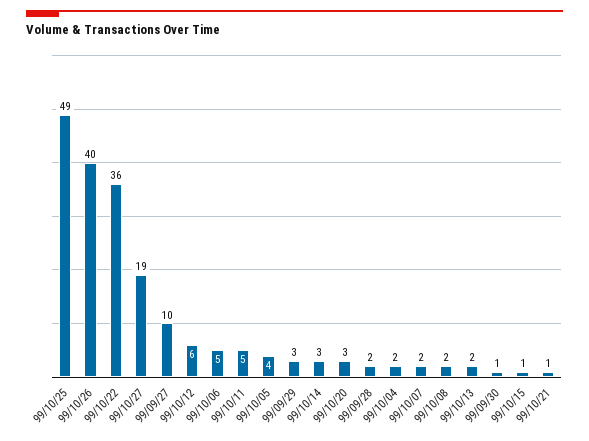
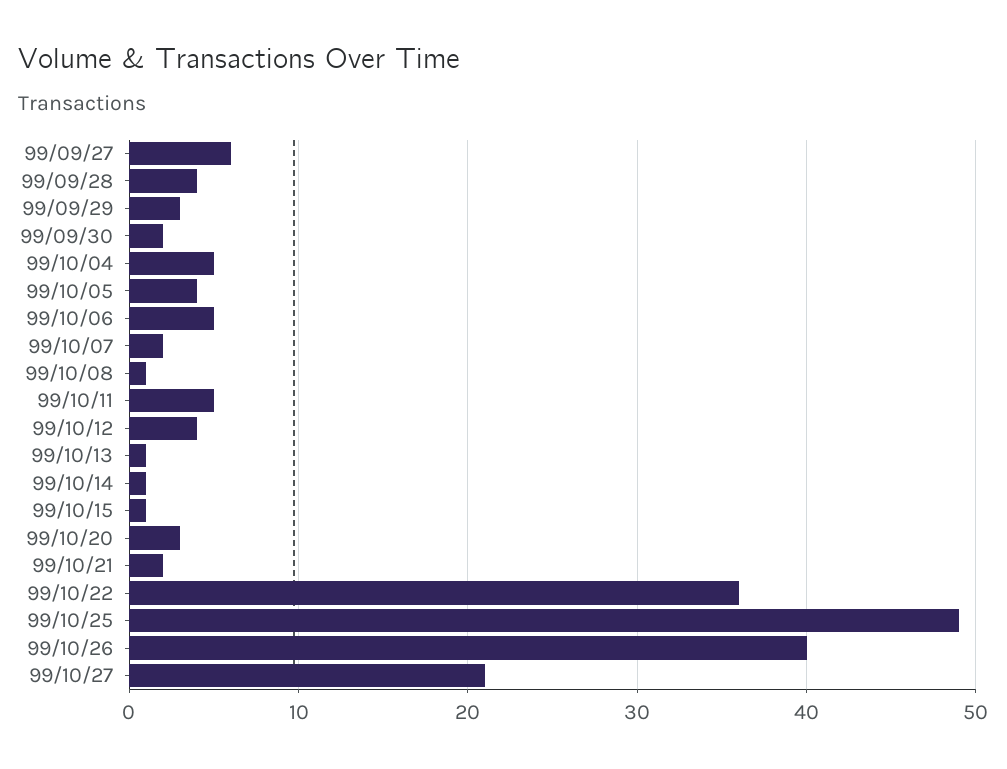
99/10/27: 19 -> 21
99/09/27: 10 -> 6
99/10/12: 6 -> 4
99/10/14: 3 -> 1
99/09/28: 2 -> 4
99/10/04: 2 -> 5
99/10/08: 2 -> 1
99/10/13: 2 -> 1
99/09/30: 1 -> 2
99/10/21: 1 -> 2

